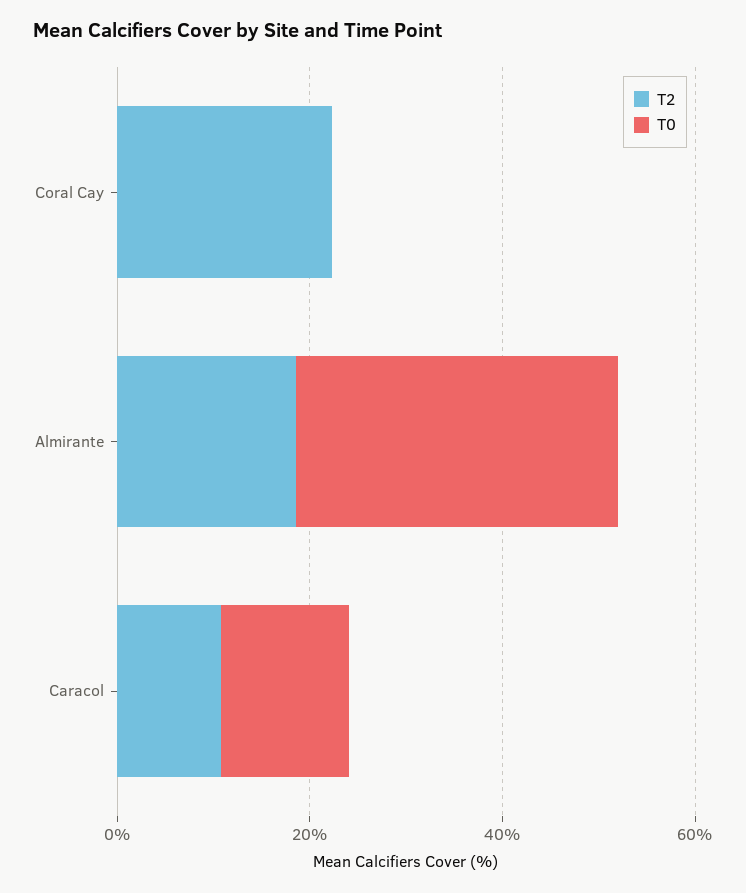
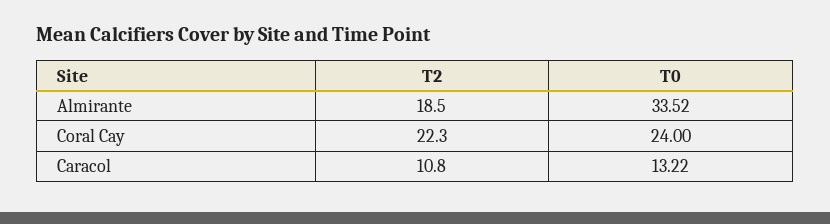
T0, Coral Cay: 0 -> 24

